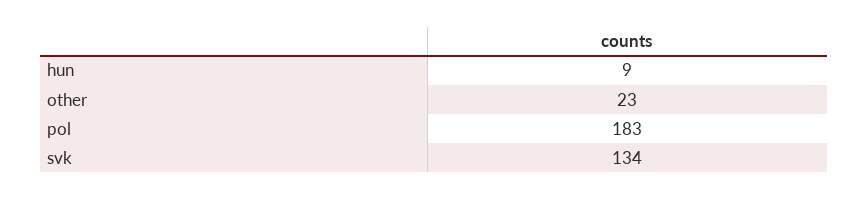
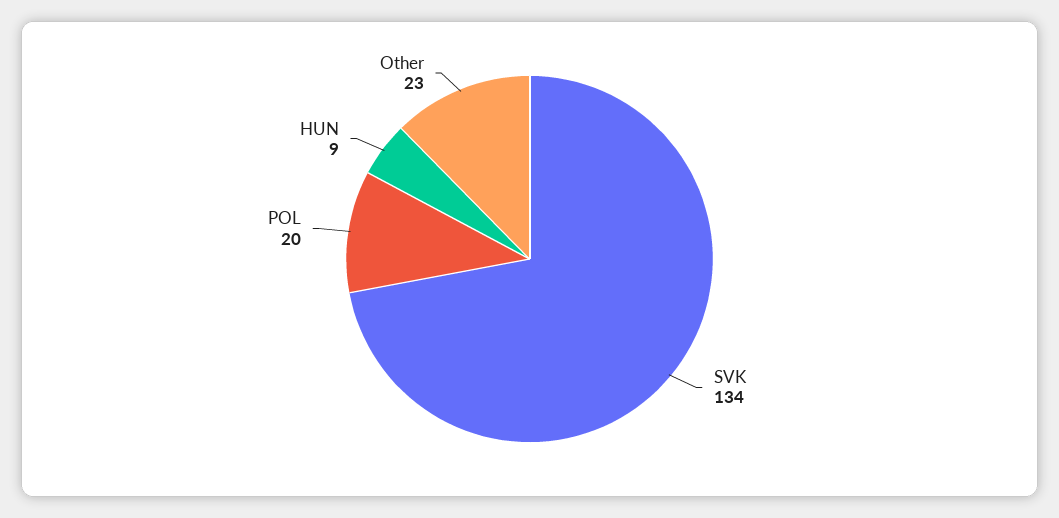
pol: 183 -> 20

